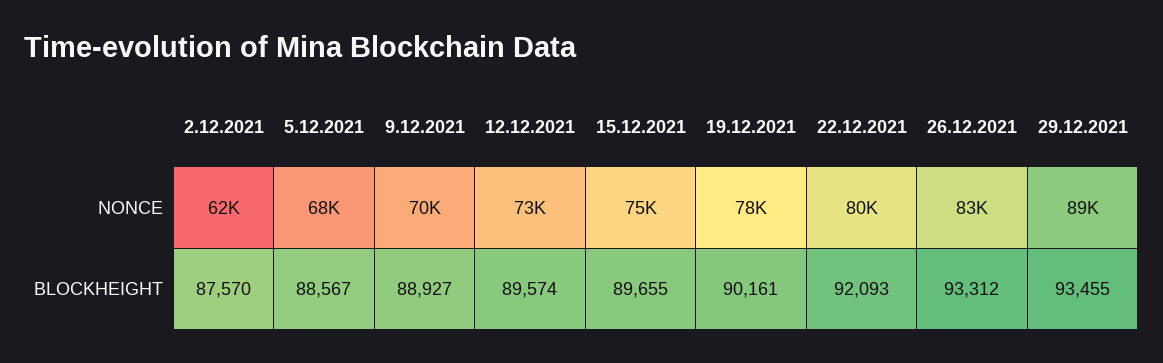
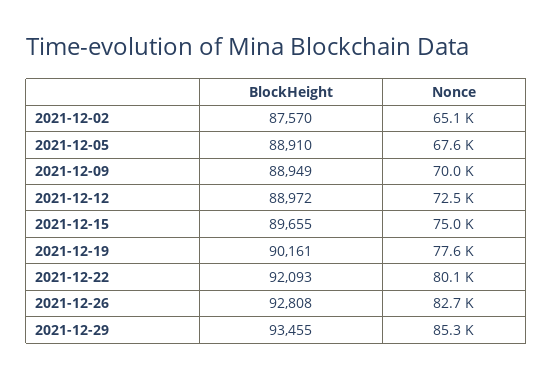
2.12.2021, NONCE: 62000 -> 65100
29.12.2021, NONCE: 89000 -> 85300
5.12.2021, BLOCKHEIGHT: 88567 -> 88910
9.12.2021, BLOCKHEIGHT: 88927 -> 88949
12.12.2021, BLOCKHEIGHT: 89574 -> 88972
26.12.2021, BLOCKHEIGHT: 93312 -> 92808

